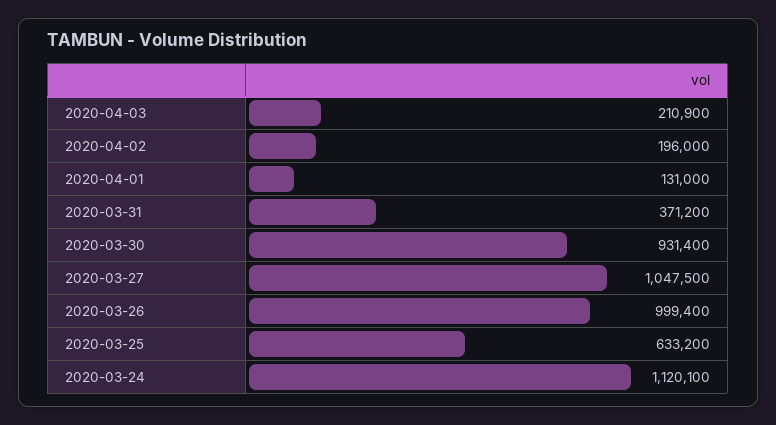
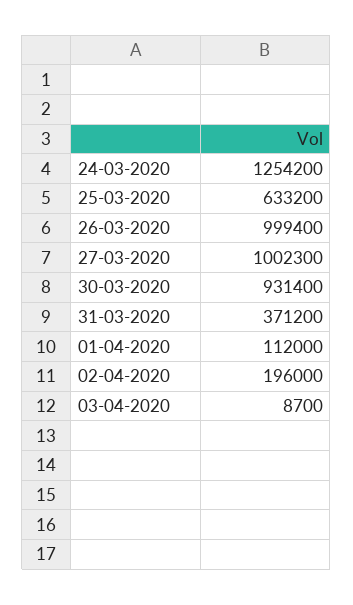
2020-04-03: 210900 -> 8700
2020-04-01: 131000 -> 112000
2020-03-27: 1047500 -> 1002300
2020-03-24: 1120100 -> 1254200

